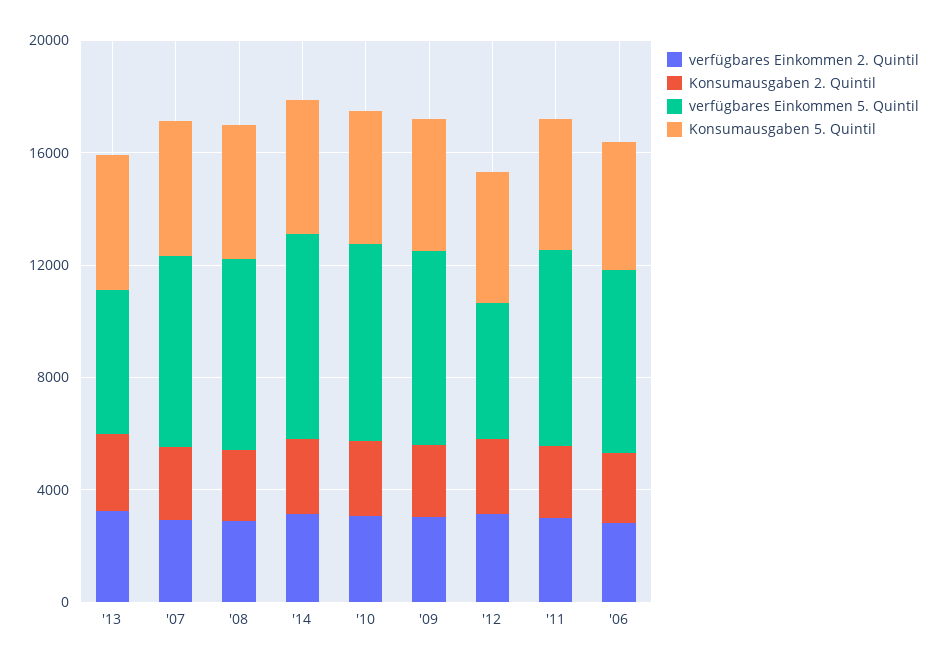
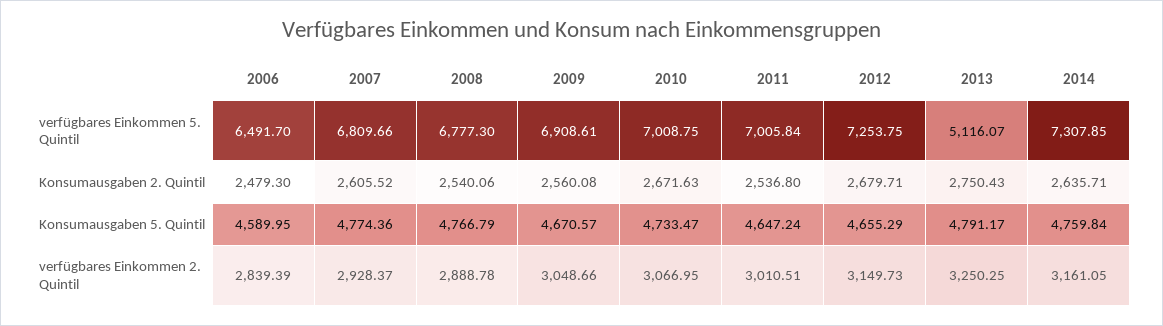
verfügbares Einkommen 5. Quintil, '12: 5000 -> 7253.75

